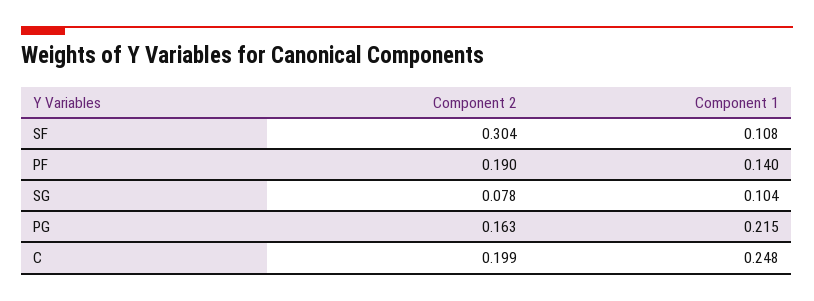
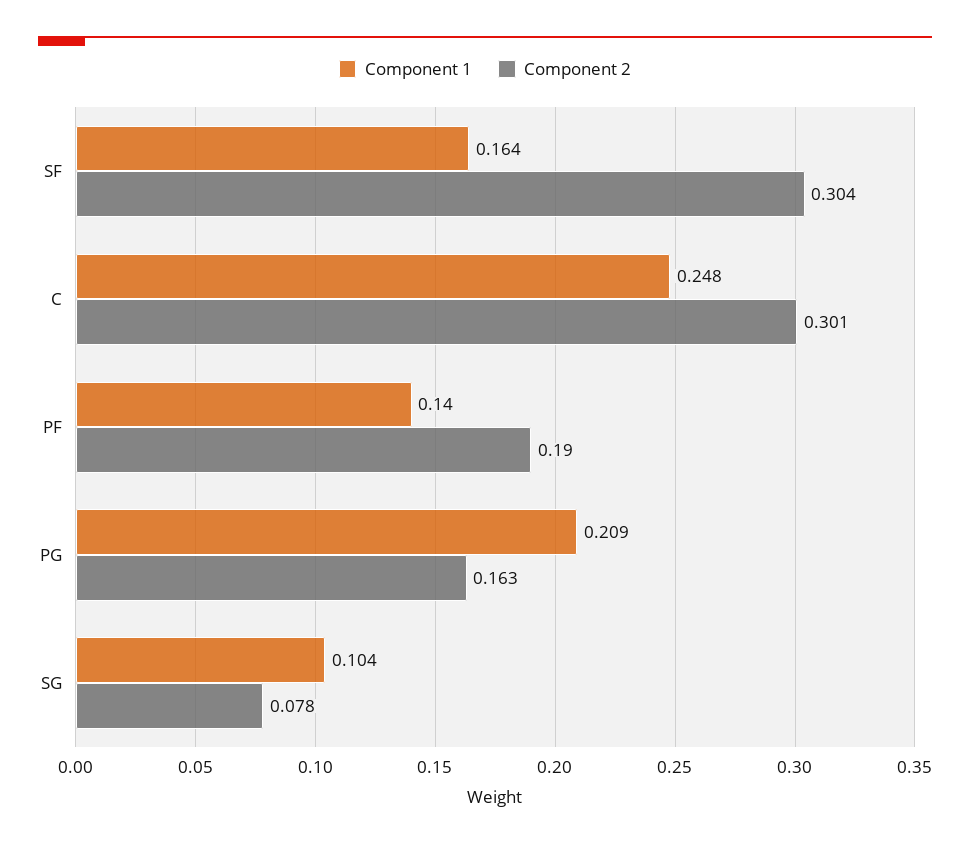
Component 1, SF: 0.108 -> 0.164
Component 1, PG: 0.215 -> 0.209
Component 2, C: 0.199 -> 0.301

